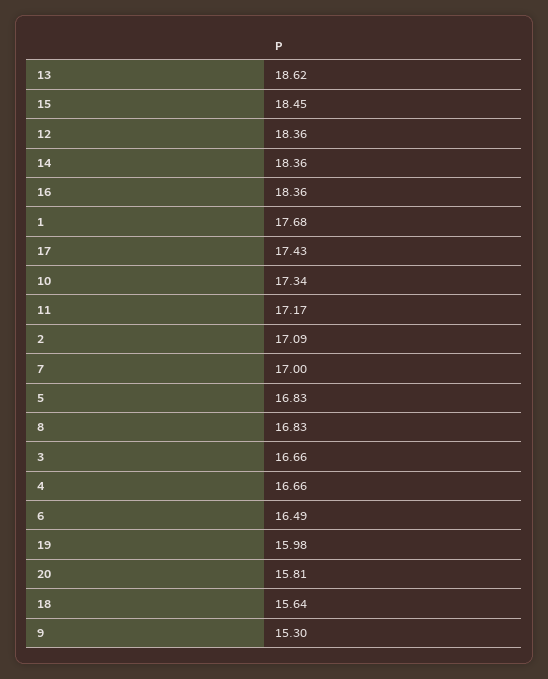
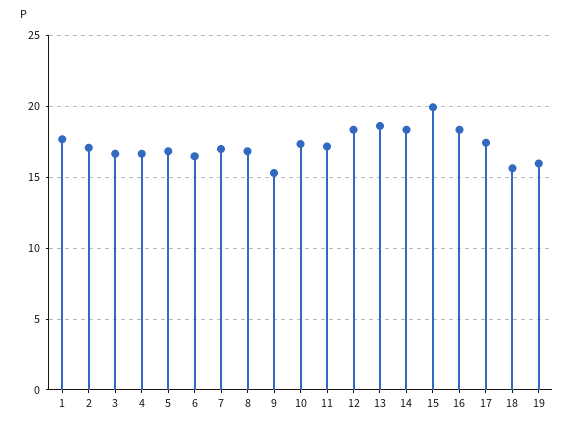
15: 18.45 -> 20
20: 15.81 -> none

